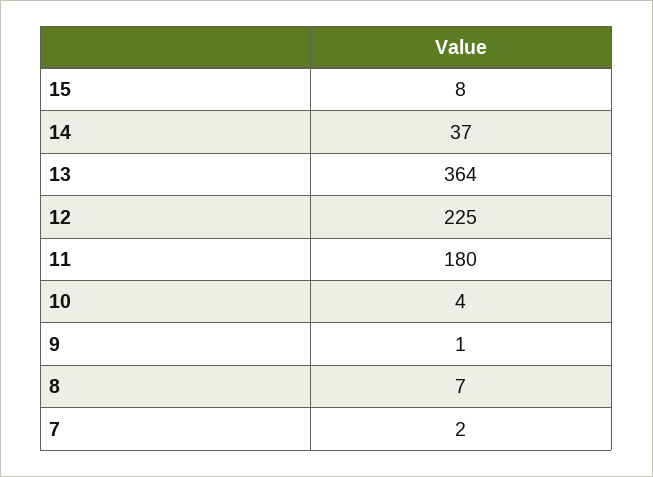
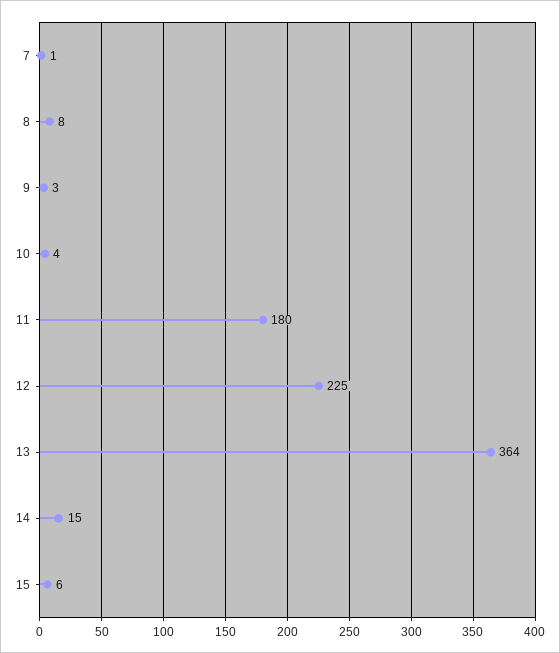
15: 8 -> 6
14: 37 -> 15
9: 1 -> 3
8: 7 -> 8
7: 2 -> 1

